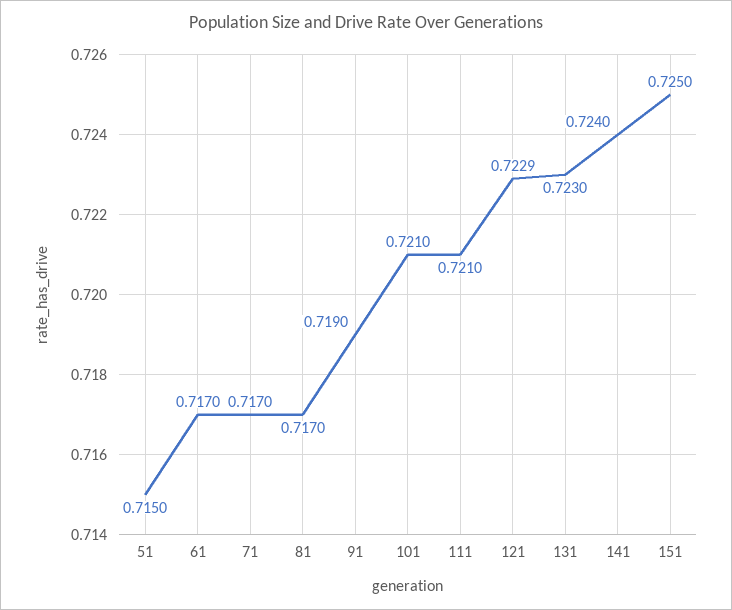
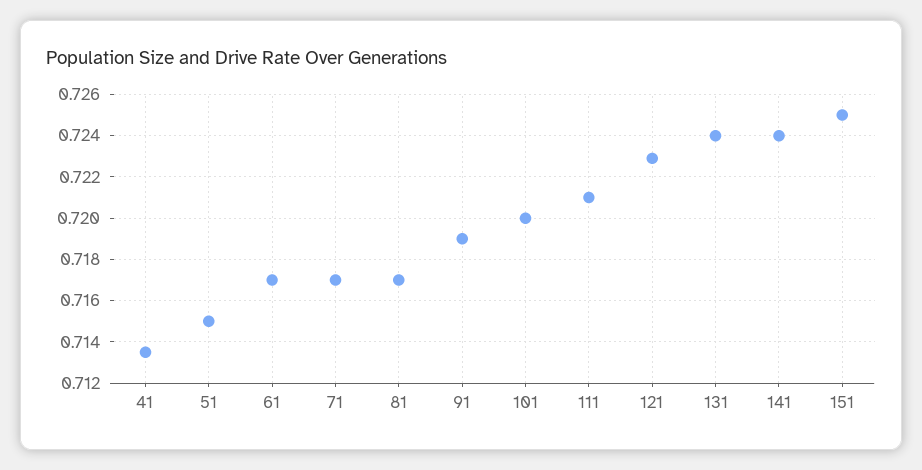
101: 0.721 -> 0.72
131: 0.723 -> 0.724
41: none -> 0.7135

